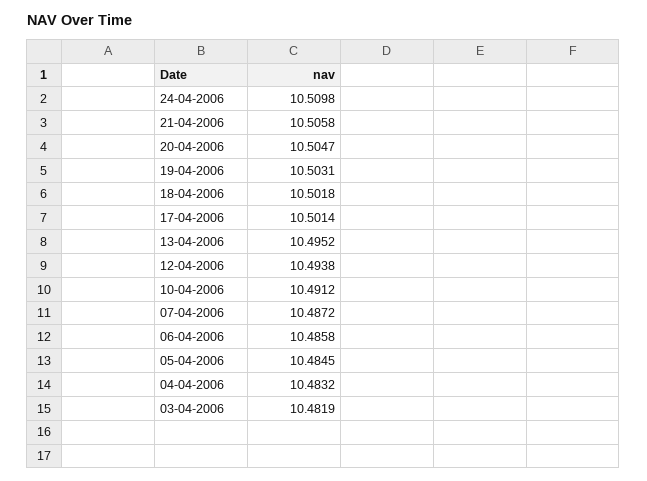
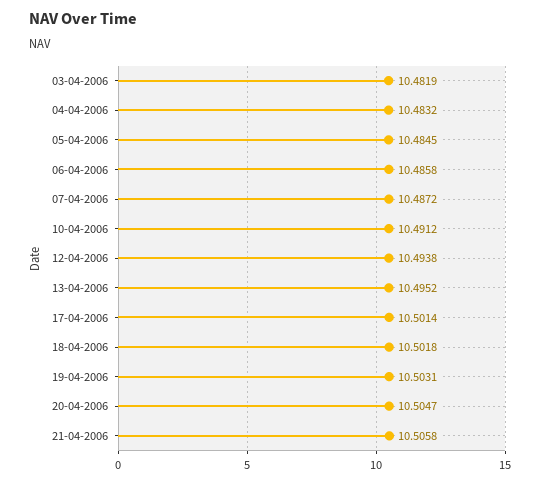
24-04-2006: 10.5098 -> none

